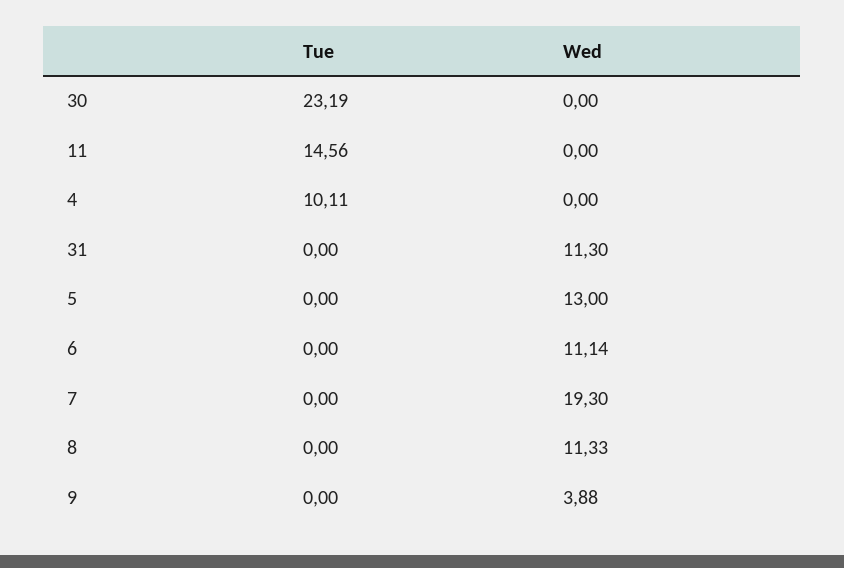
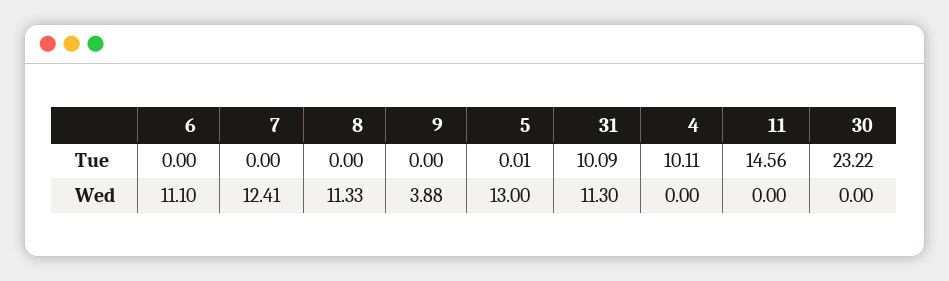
Tue, 30: 23.19 -> 23.22
Tue, 31: 0 -> 10.09
Tue, 5: 0 -> 0.01
Wed, 6: 11.14 -> 11.1
Wed, 7: 19.3 -> 12.41

